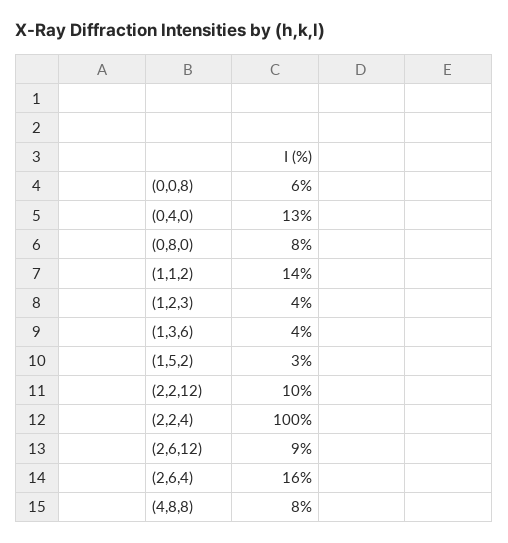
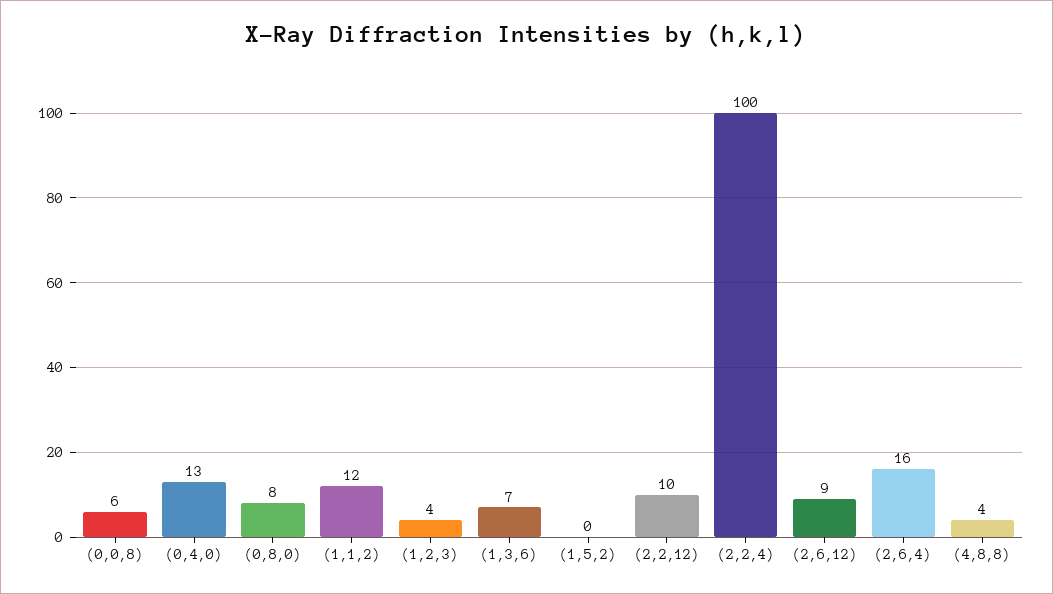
(1,1,2): 14 -> 12
(1,3,6): 4 -> 7
(1,5,2): 3 -> 0
(4,8,8): 8 -> 4

